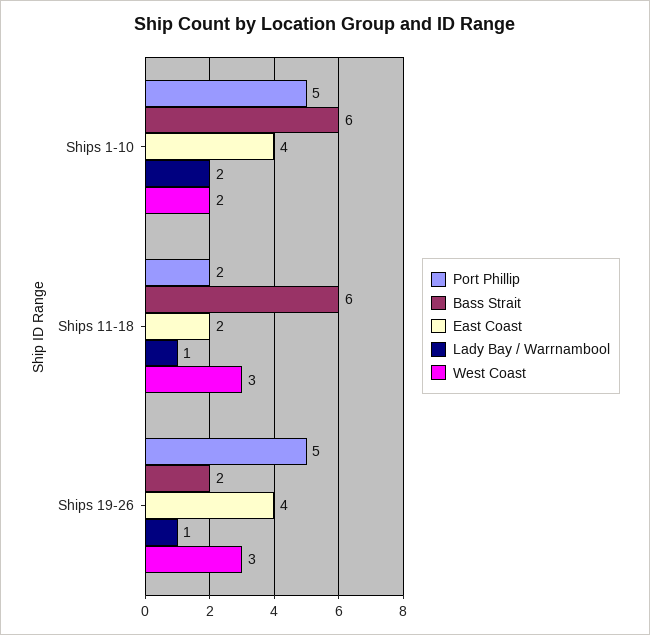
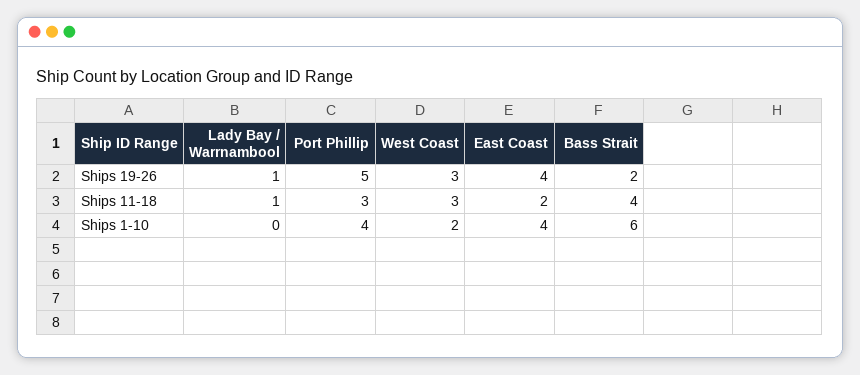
Port Phillip, Ships 1-10: 5 -> 4
Lady Bay / Warrnambool, Ships 1-10: 2 -> 0
Port Phillip, Ships 11-18: 2 -> 3
Bass Strait, Ships 11-18: 6 -> 4

